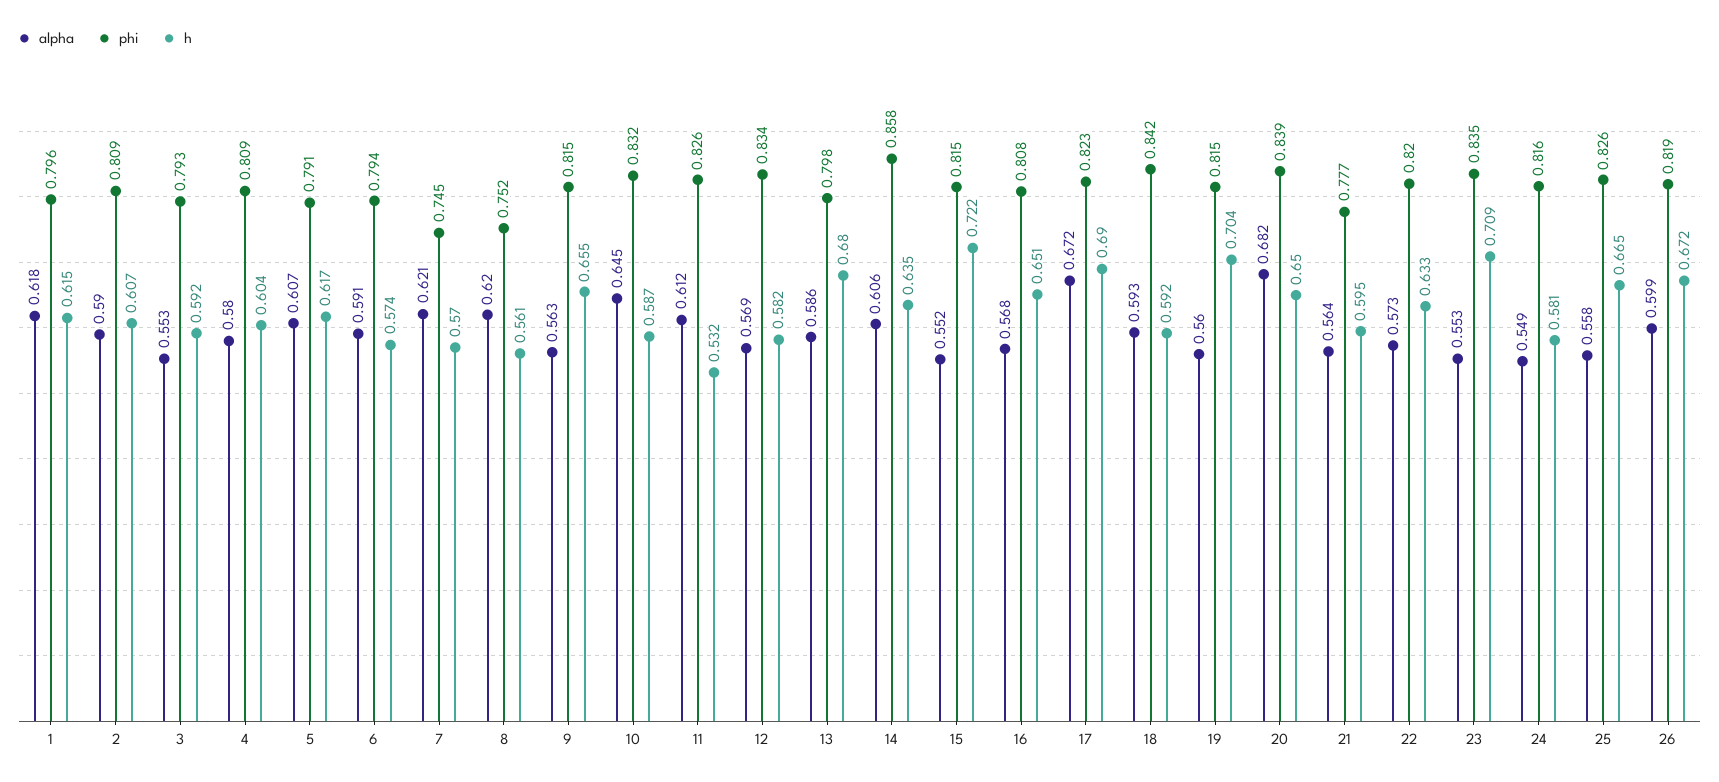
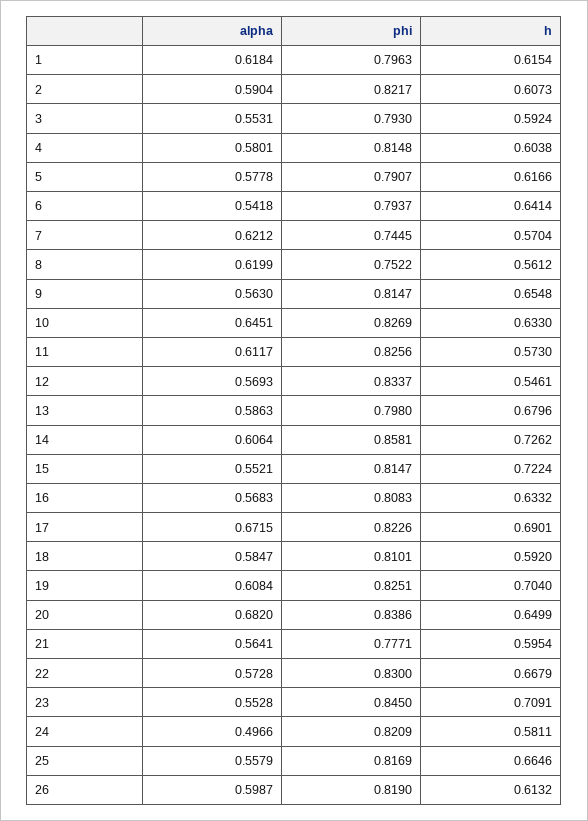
phi, 2: 0.809 -> 0.8217
phi, 4: 0.809 -> 0.8148
alpha, 5: 0.607 -> 0.5778
alpha, 6: 0.591 -> 0.5418
h, 6: 0.574 -> 0.6414
phi, 10: 0.832 -> 0.8269
h, 10: 0.587 -> 0.633
h, 11: 0.532 -> 0.573
h, 12: 0.582 -> 0.5461
h, 14: 0.635 -> 0.7262
h, 16: 0.651 -> 0.6332
alpha, 18: 0.593 -> 0.5847
phi, 18: 0.842 -> 0.8101
alpha, 19: 0.56 -> 0.6084
phi, 19: 0.815 -> 0.8251
phi, 22: 0.82 -> 0.83
h, 22: 0.633 -> 0.6679
phi, 23: 0.835 -> 0.845
alpha, 24: 0.549 -> 0.4966
phi, 24: 0.816 -> 0.8209
phi, 25: 0.826 -> 0.8169
h, 26: 0.672 -> 0.6132

